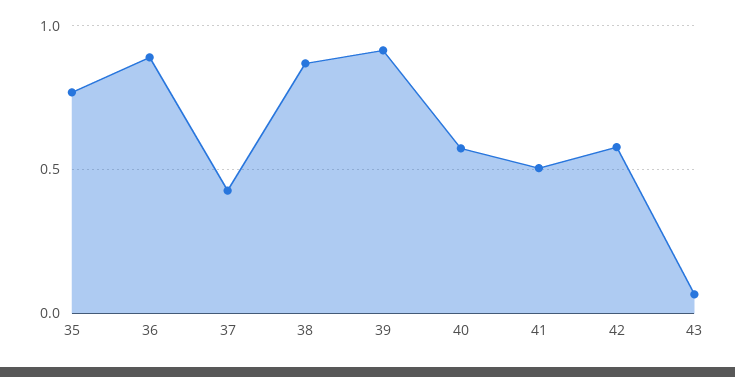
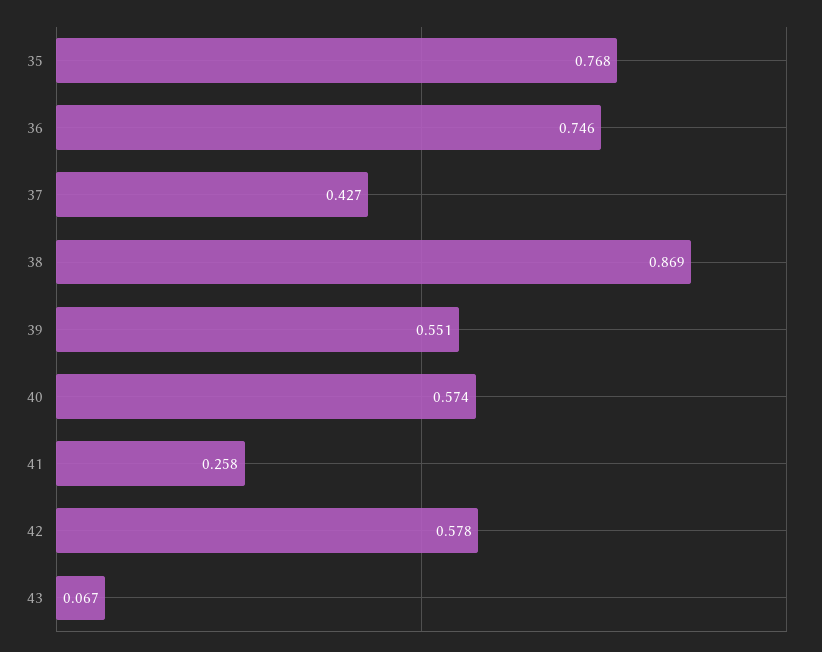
36: 0.9 -> 0.746
39: 0.9 -> 0.551
41: 0.5 -> 0.258

